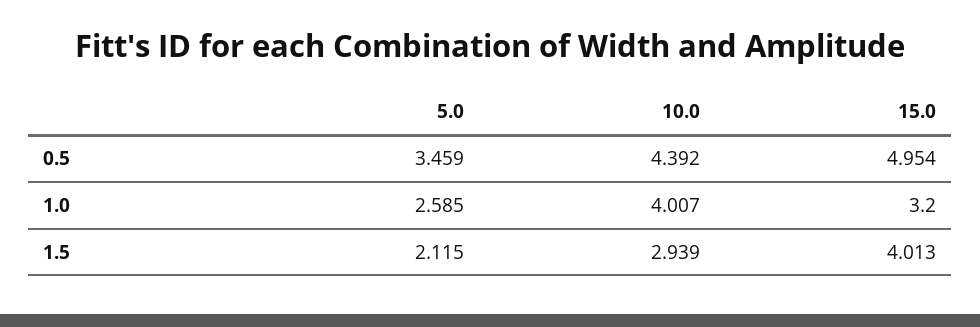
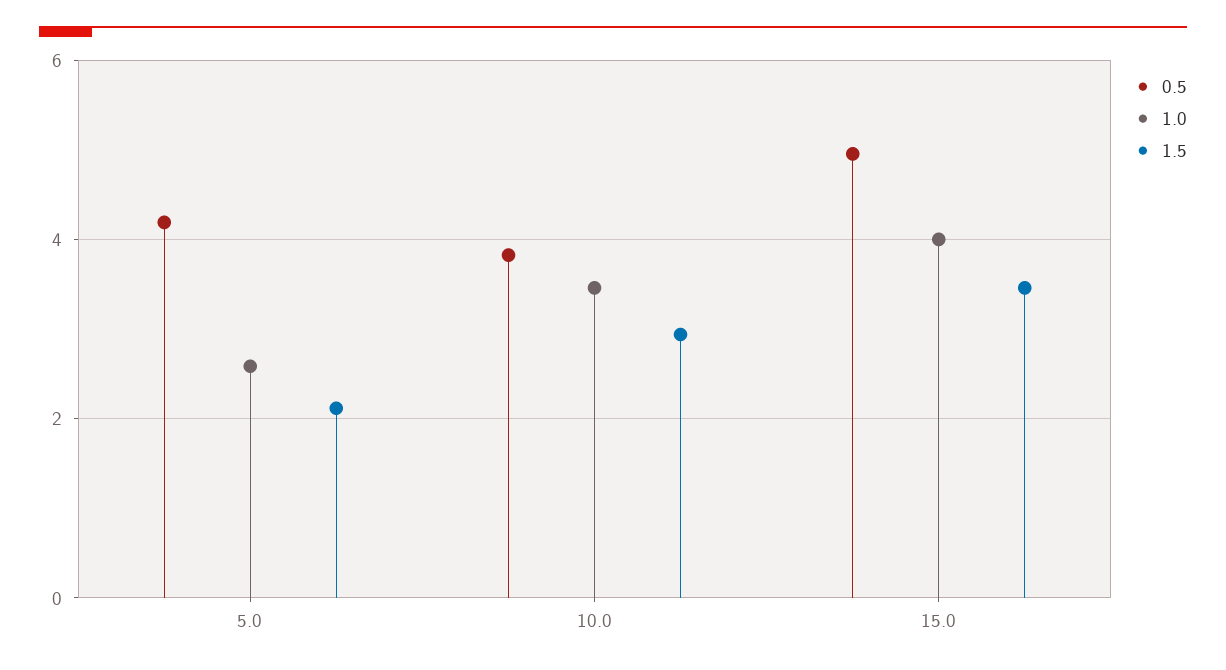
0.5, 5.0: 3.459 -> 4.2
0.5, 10.0: 4.392 -> 3.8
1.0, 10.0: 4.007 -> 3.4
1.0, 15.0: 3.2 -> 4
1.5, 15.0: 4.013 -> 3.4

